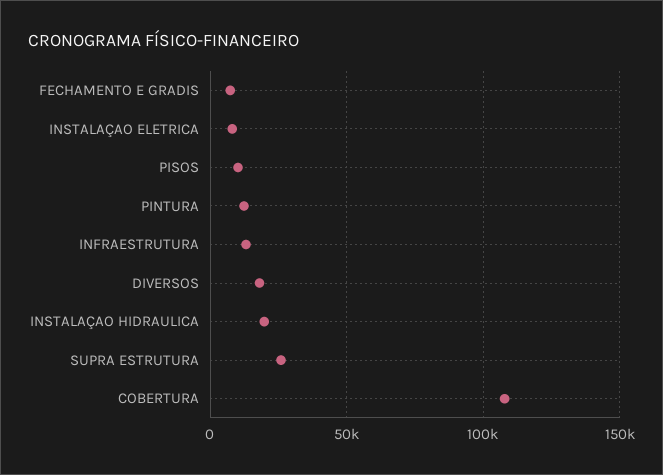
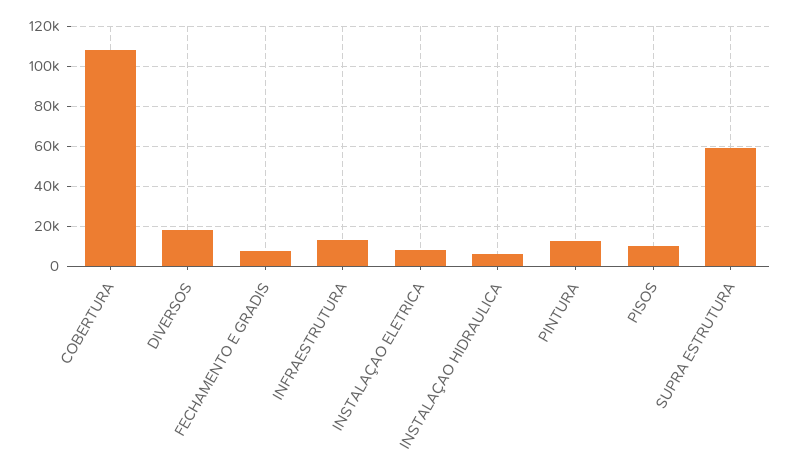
INSTALAÇAO HIDRAULICA: 20000 -> 5000
SUPRA ESTRUTURA: 25000 -> 60000

